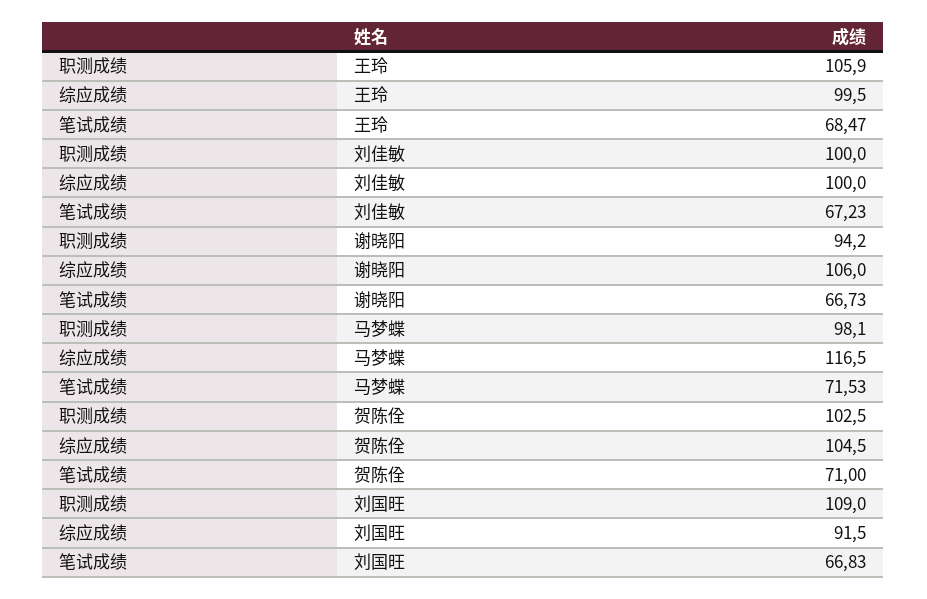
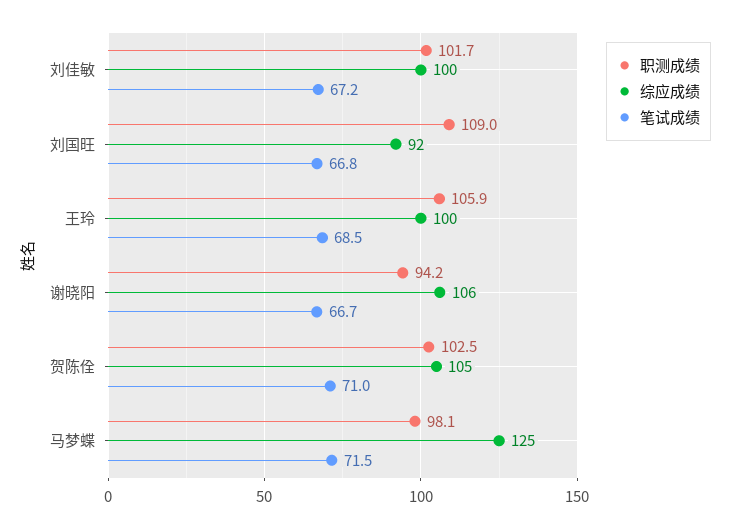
职测成绩, 刘佳敏: 100 -> 101.7
综应成绩, 马梦蝶: 116.5 -> 125

